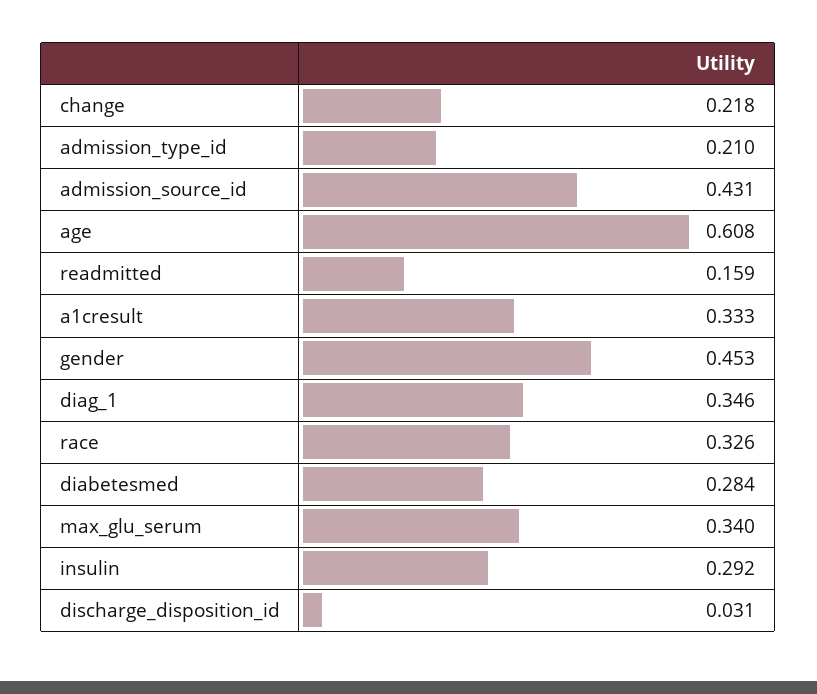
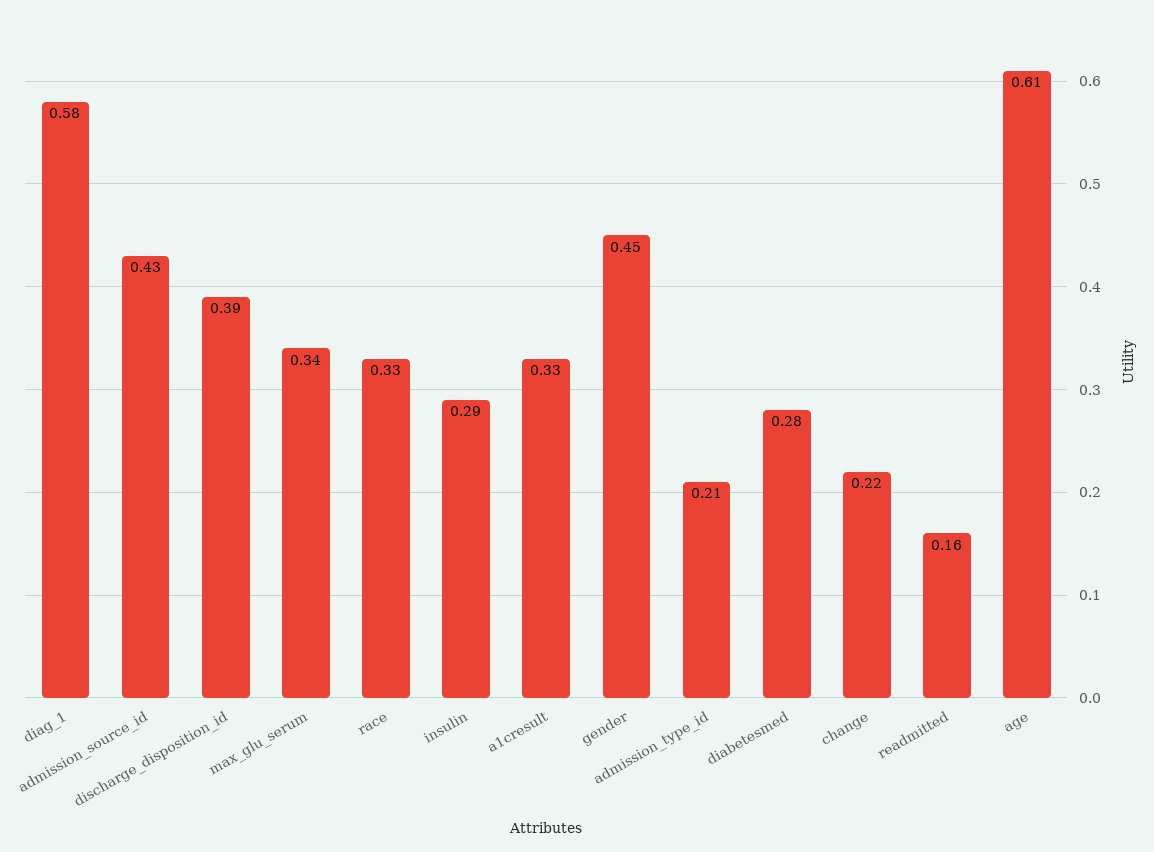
diag_1: 0.346 -> 0.58
discharge_disposition_id: 0.031 -> 0.39

